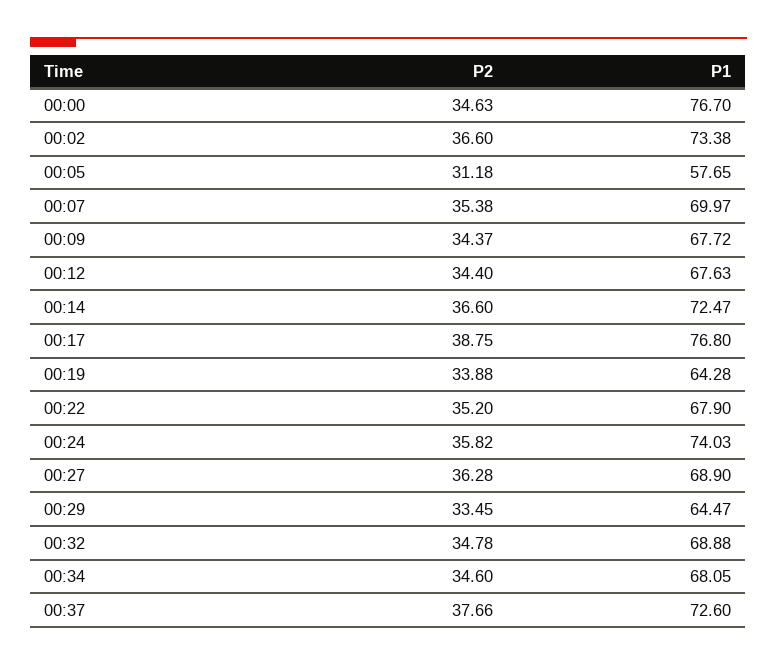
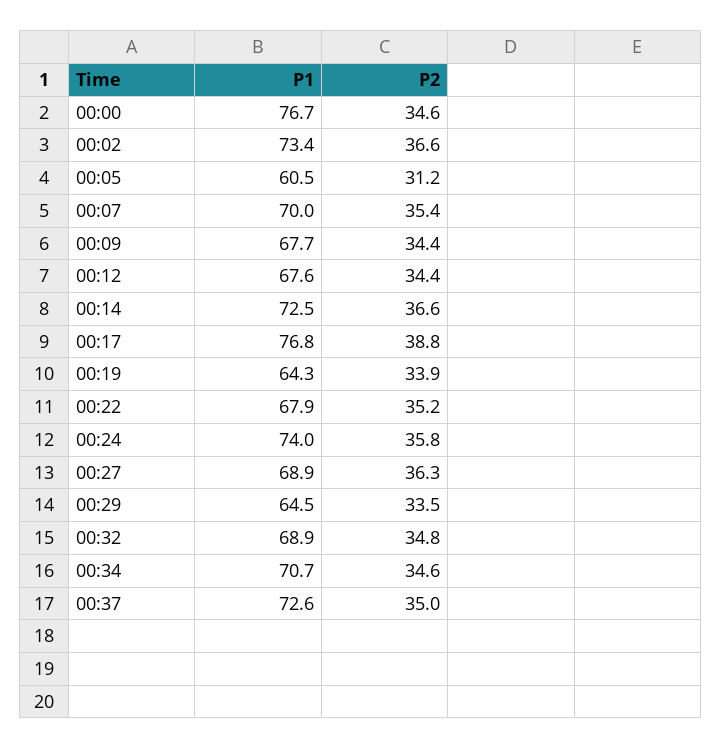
P1, 00:05: 57.65 -> 60.5
P1, 00:34: 68.05 -> 70.7
P2, 00:37: 37.66 -> 35

